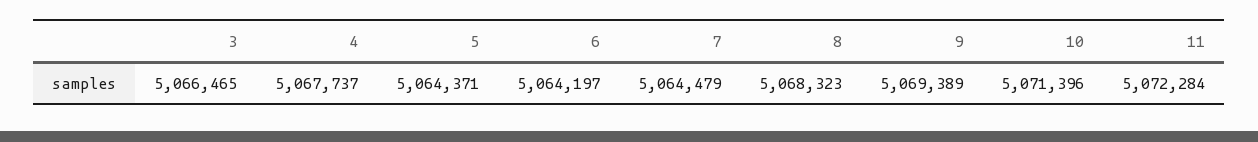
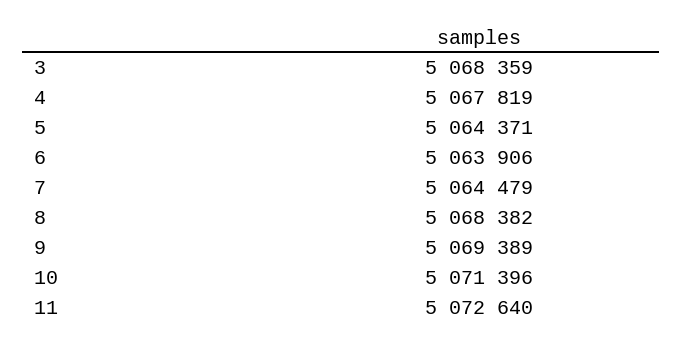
3: 5066465 -> 5068359
4: 5067737 -> 5067819
6: 5064197 -> 5063906
8: 5068323 -> 5068382
11: 5072284 -> 5072640

